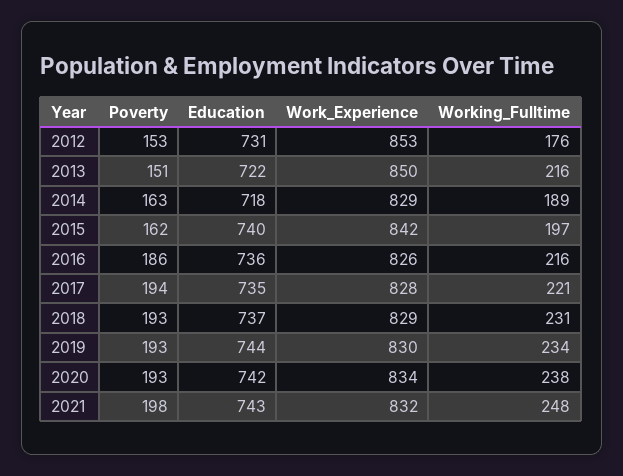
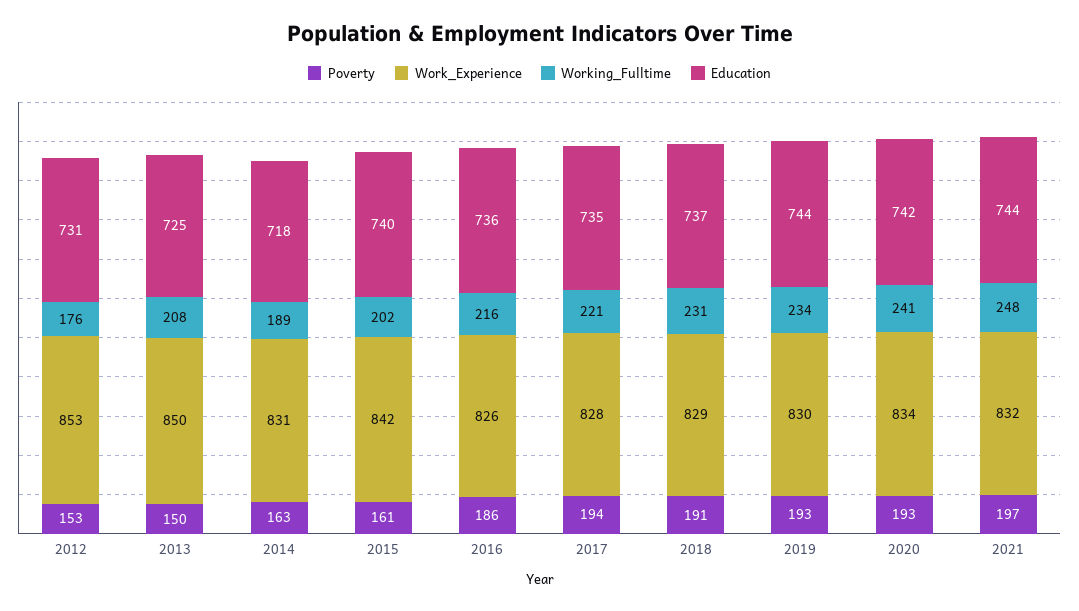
Poverty, 2013: 151 -> 150
Education, 2013: 722 -> 725
Working_Fulltime, 2013: 216 -> 208
Work_Experience, 2014: 829 -> 831
Poverty, 2015: 162 -> 161
Working_Fulltime, 2015: 197 -> 202
Poverty, 2018: 193 -> 191
Working_Fulltime, 2020: 238 -> 241
Poverty, 2021: 198 -> 197
Education, 2021: 743 -> 744

